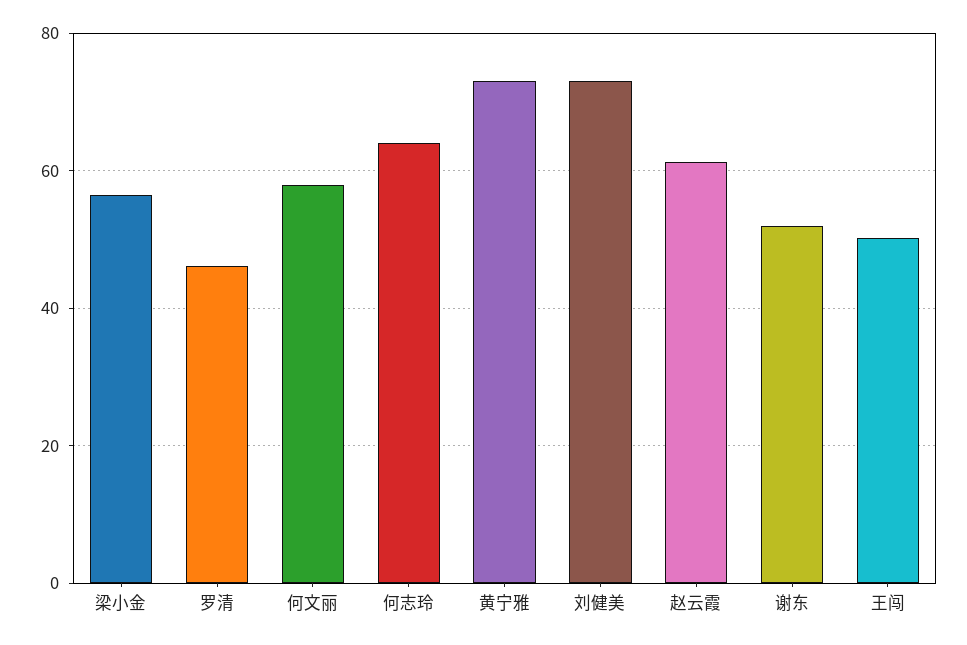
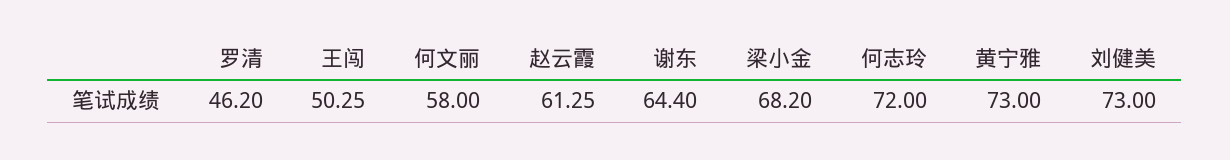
梁小金: 56 -> 68.2
何志玲: 64 -> 72
谢东: 52 -> 64.4

